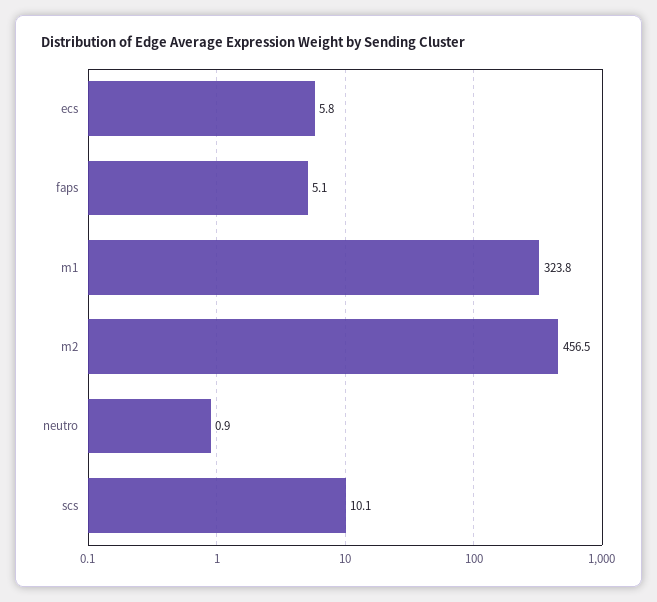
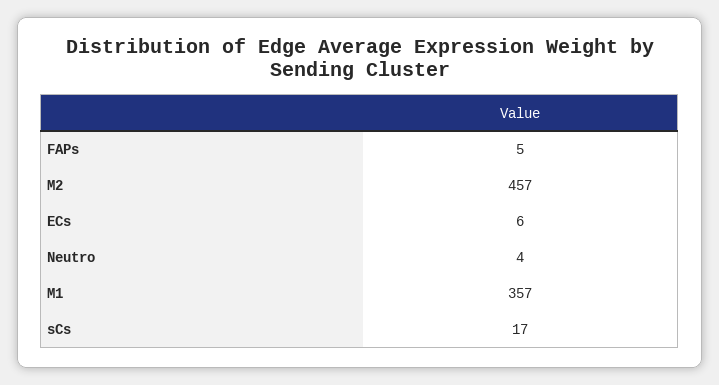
m1: 323.8 -> 357
neutro: 0.9 -> 4
scs: 10.1 -> 17

